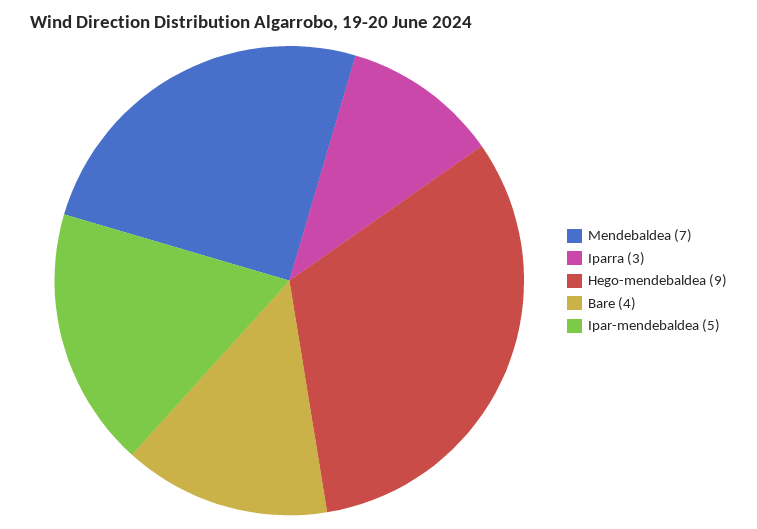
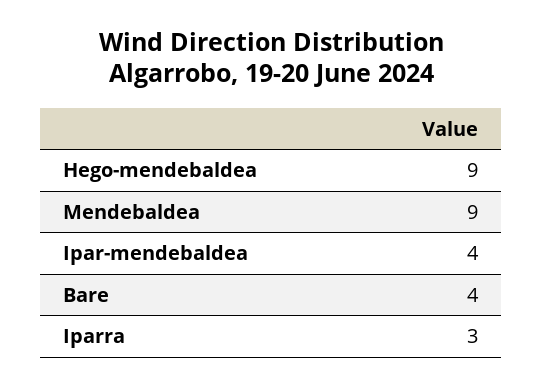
Mendebaldea: 7 -> 9
Ipar-mendebaldea: 5 -> 4

